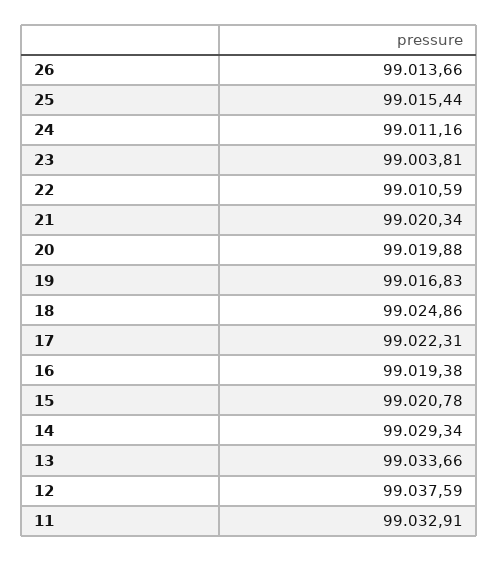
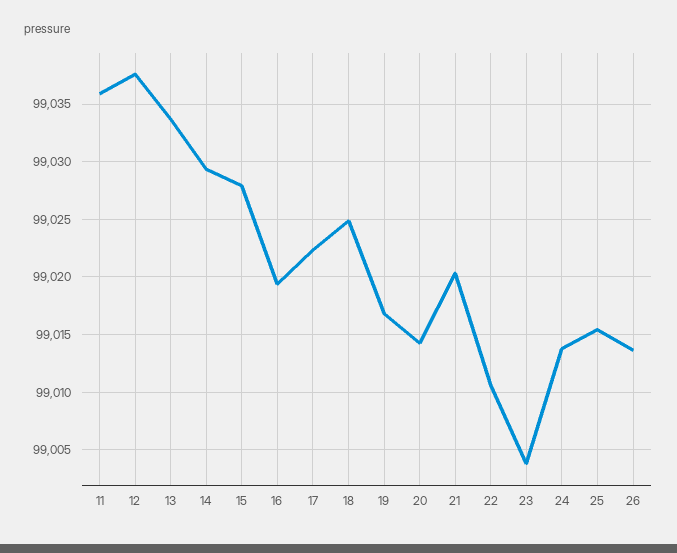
24: 99011.16 -> 99014
20: 99019.88 -> 99014
15: 99020.78 -> 99028
11: 99032.91 -> 99036

